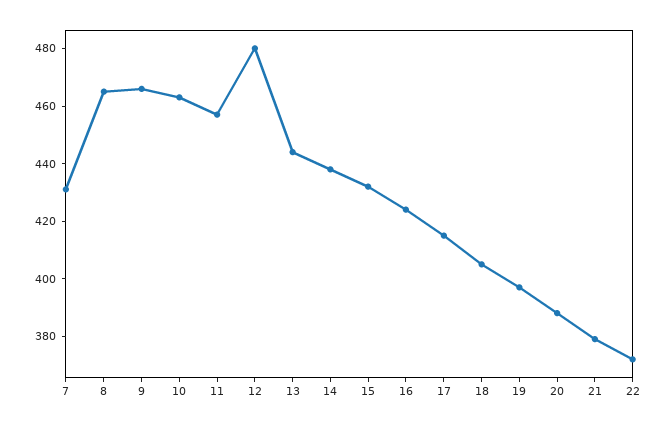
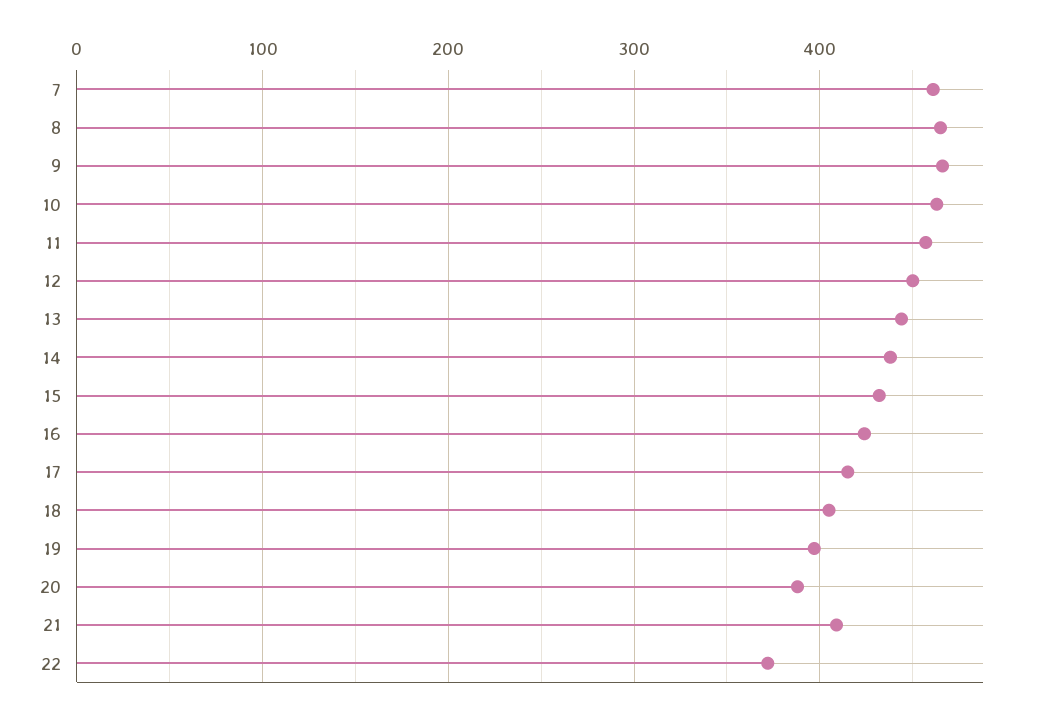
7: 430 -> 460
12: 480 -> 450
21: 380 -> 410

